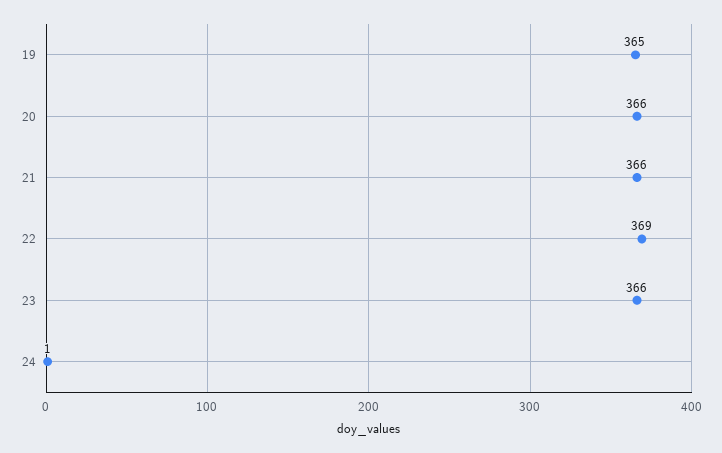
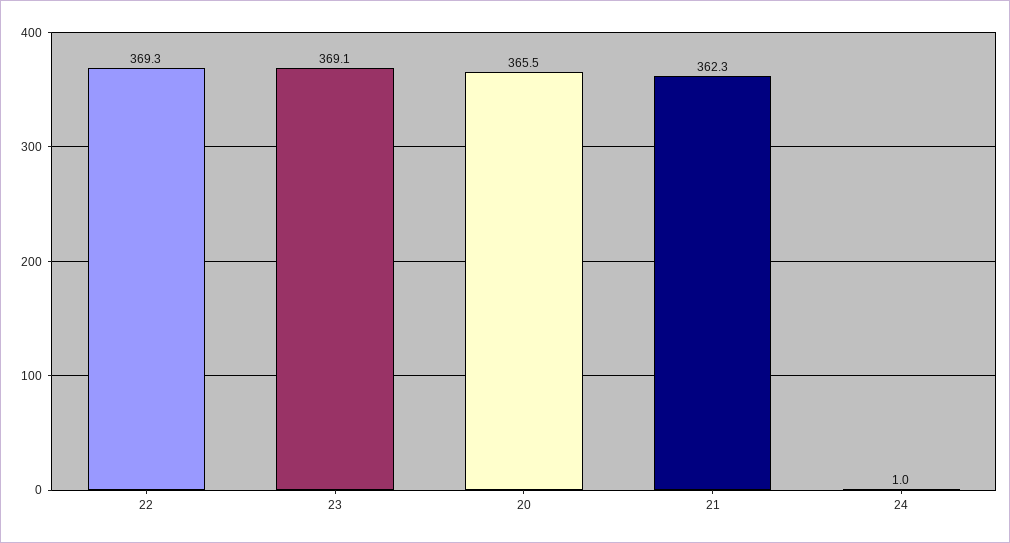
19: 365 -> none
21: 366 -> 362.3
23: 366 -> 369.1

